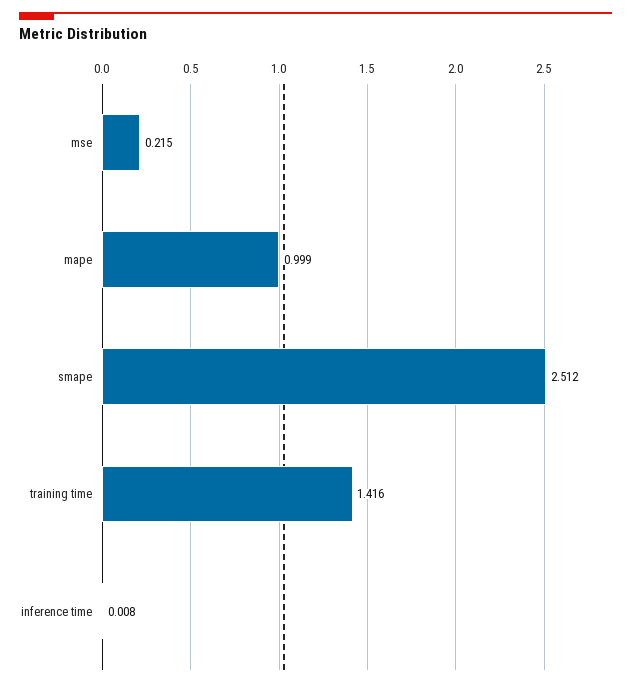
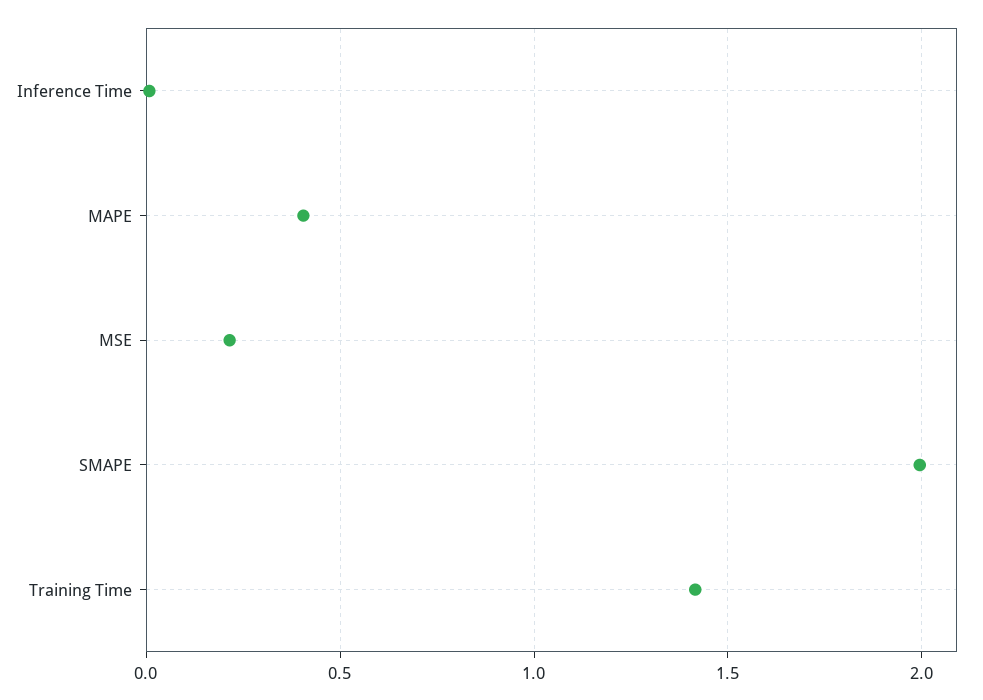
mape: 0.999 -> 0.4
smape: 2.512 -> 2

